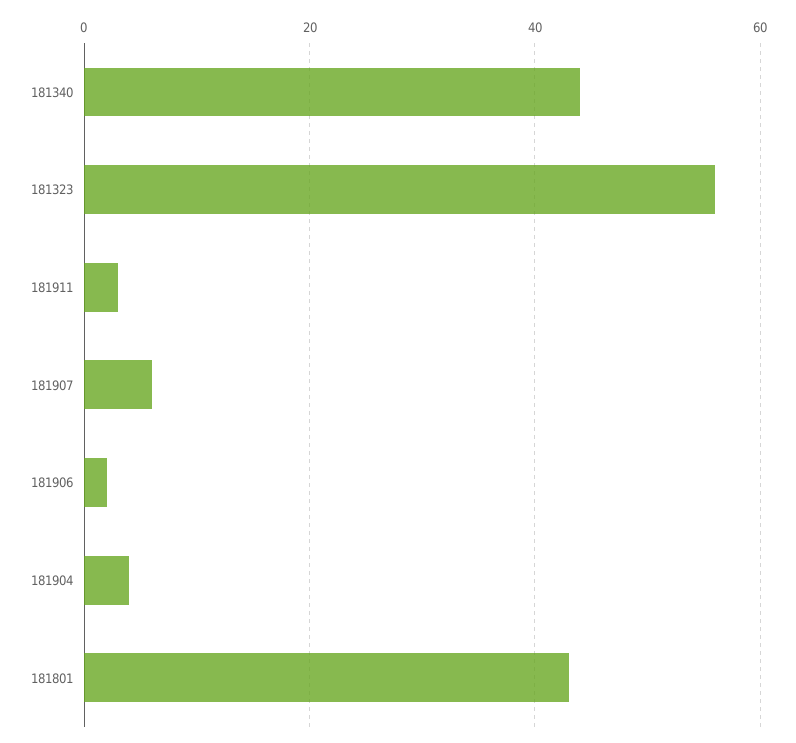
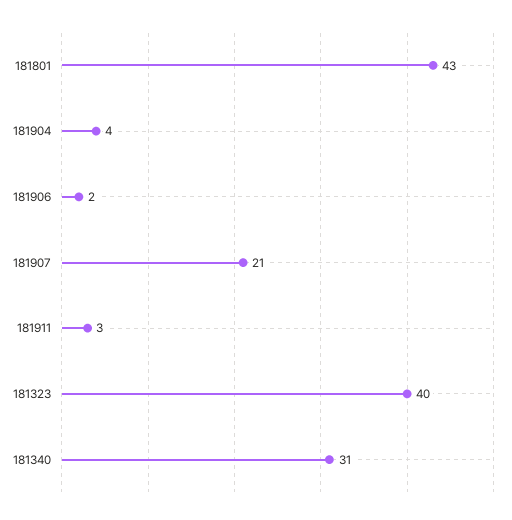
181340: 45 -> 31
181323: 55 -> 40
181907: 5 -> 21

